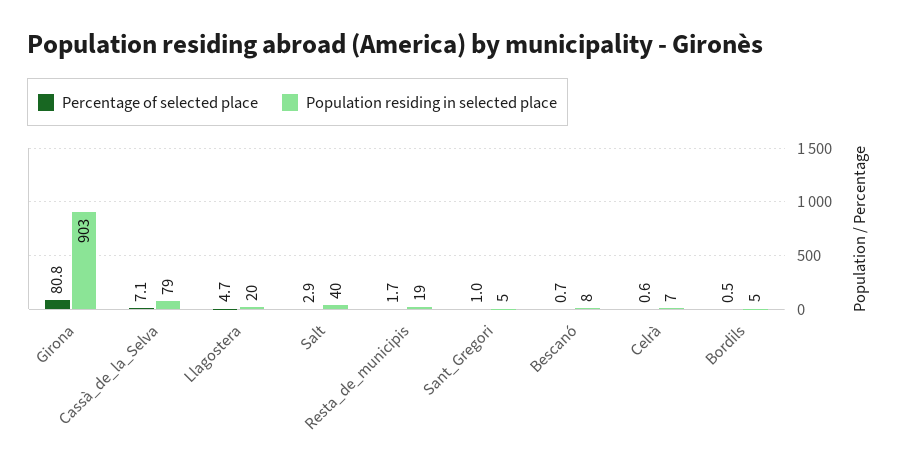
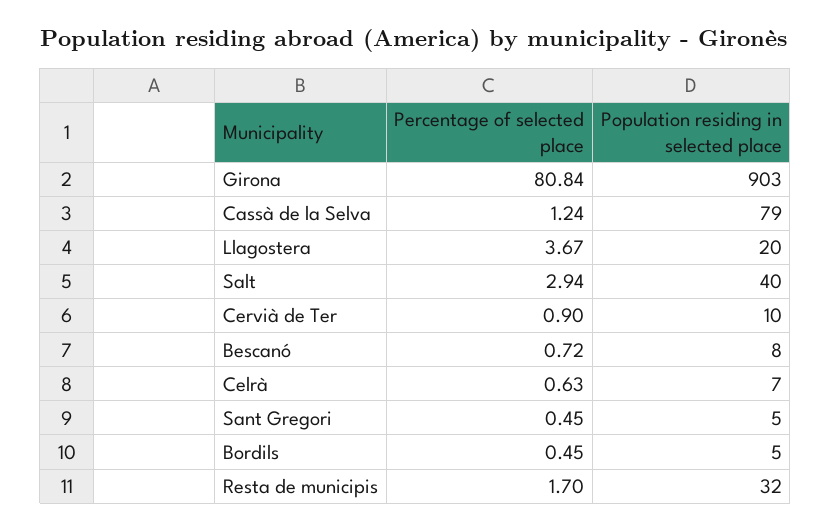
Percentage of selected place, Cassà_de_la_Selva: 7.1 -> 1.24
Percentage of selected place, Llagostera: 4.7 -> 3.67
Population residing in selected place, Resta_de_municipis: 19 -> 32
Percentage of selected place, Sant_Gregori: 1 -> 0.45
Percentage of selected place, Cervià de Ter: none -> 0.9
Population residing in selected place, Cervià de Ter: none -> 10

